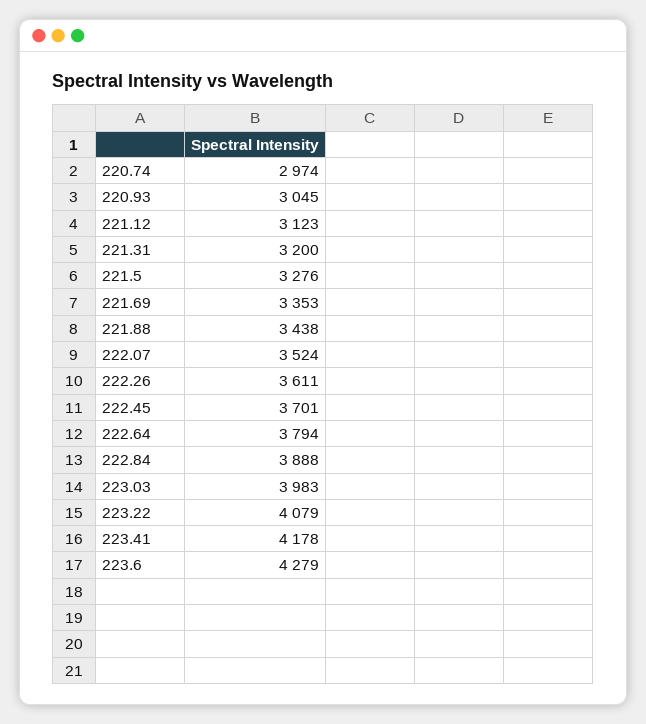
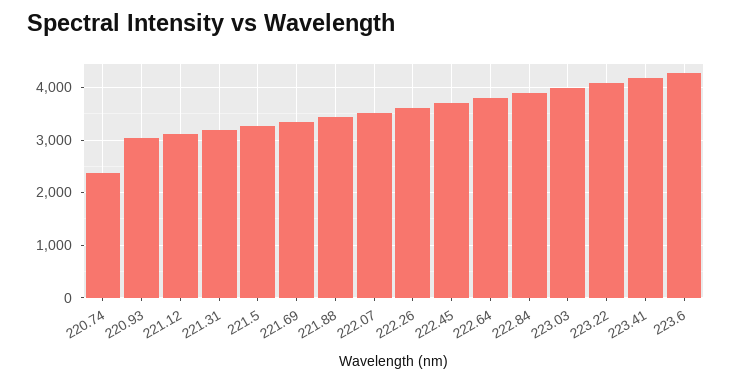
220.74: 2974 -> 2400

